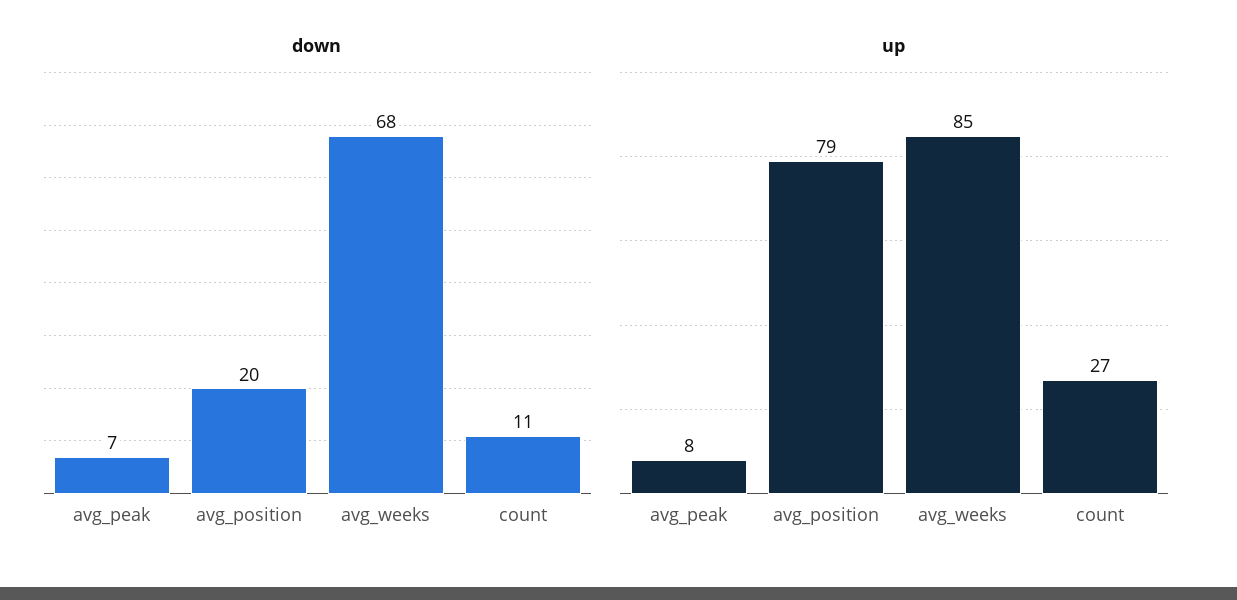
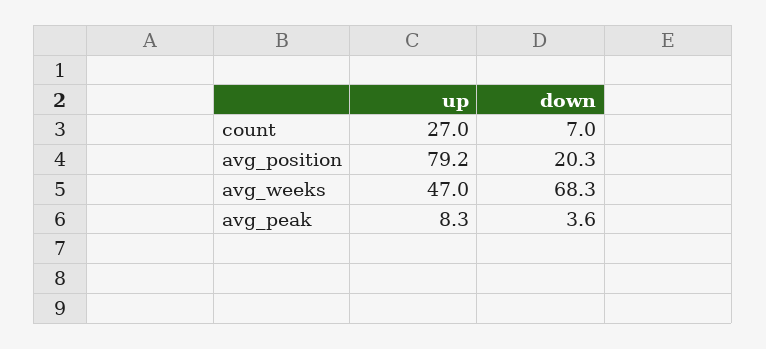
down, avg_peak: 7 -> 3.6
down, count: 11 -> 7
up, avg_weeks: 85 -> 47

